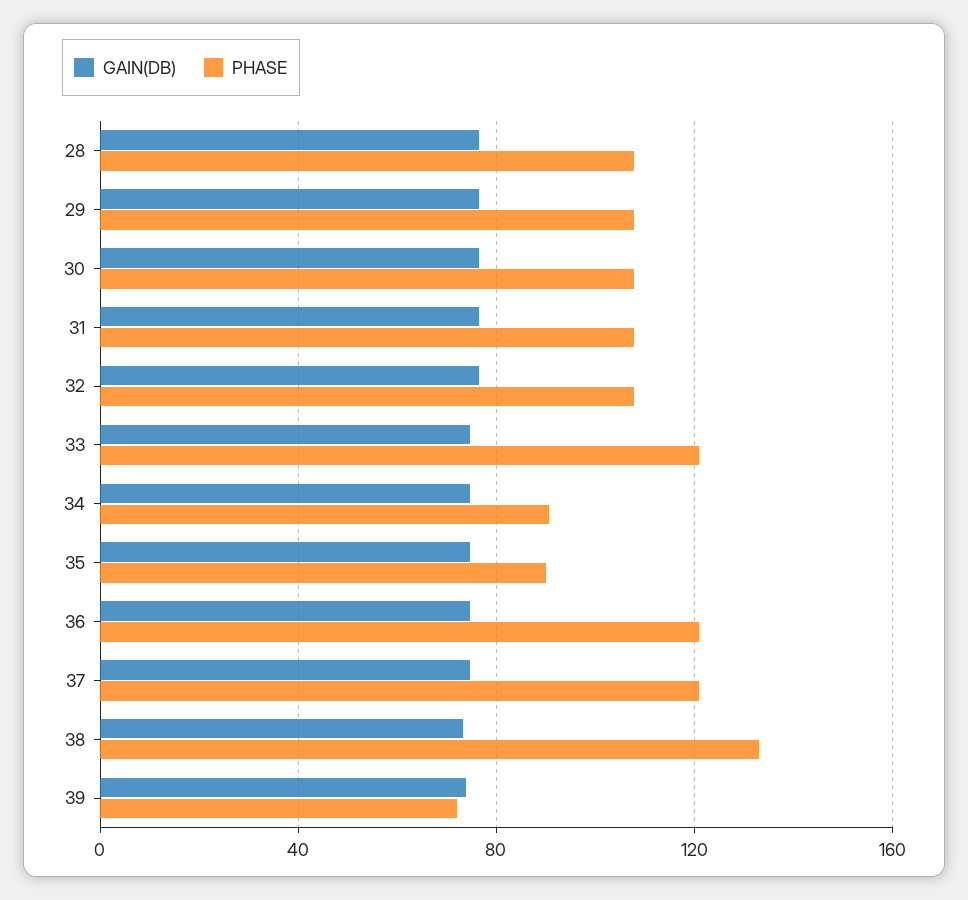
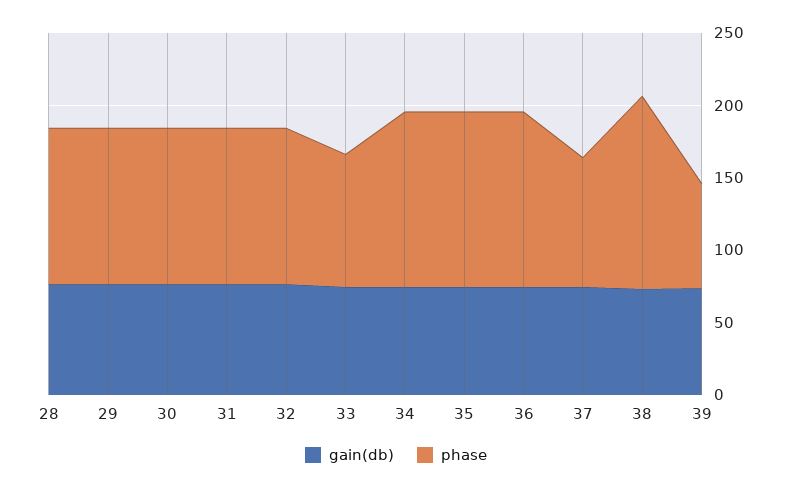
PHASE, 33: 120 -> 90
PHASE, 34: 90 -> 120
PHASE, 35: 90 -> 120
PHASE, 37: 120 -> 90

